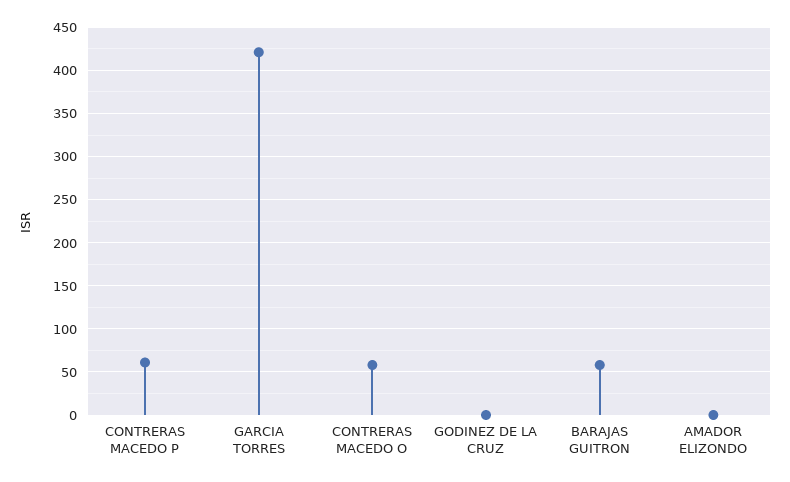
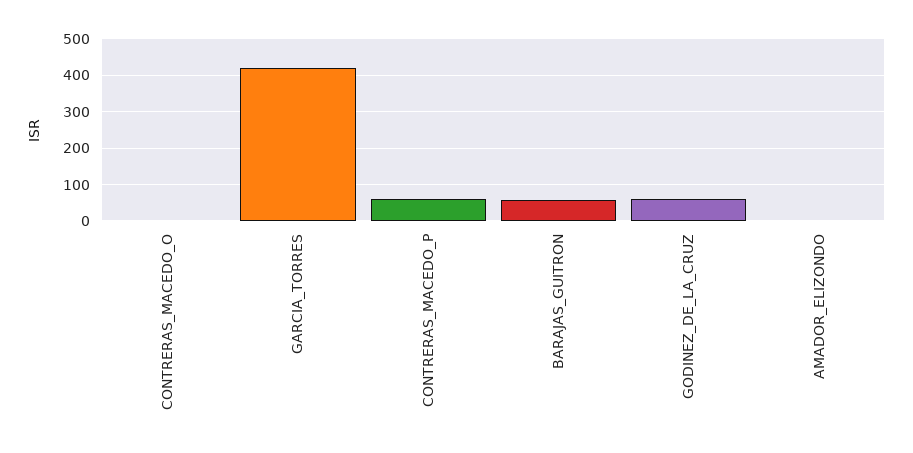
CONTRERAS MACEDO O: 60 -> 0
GODINEZ DE LA CRUZ: 0 -> 60

